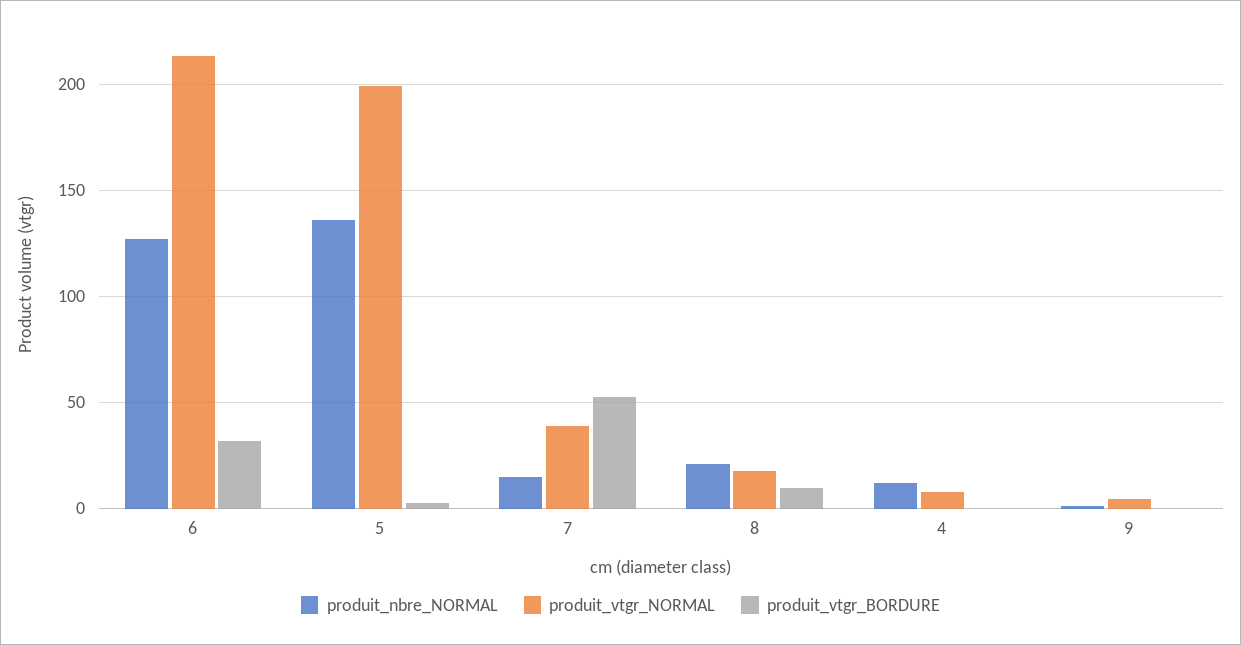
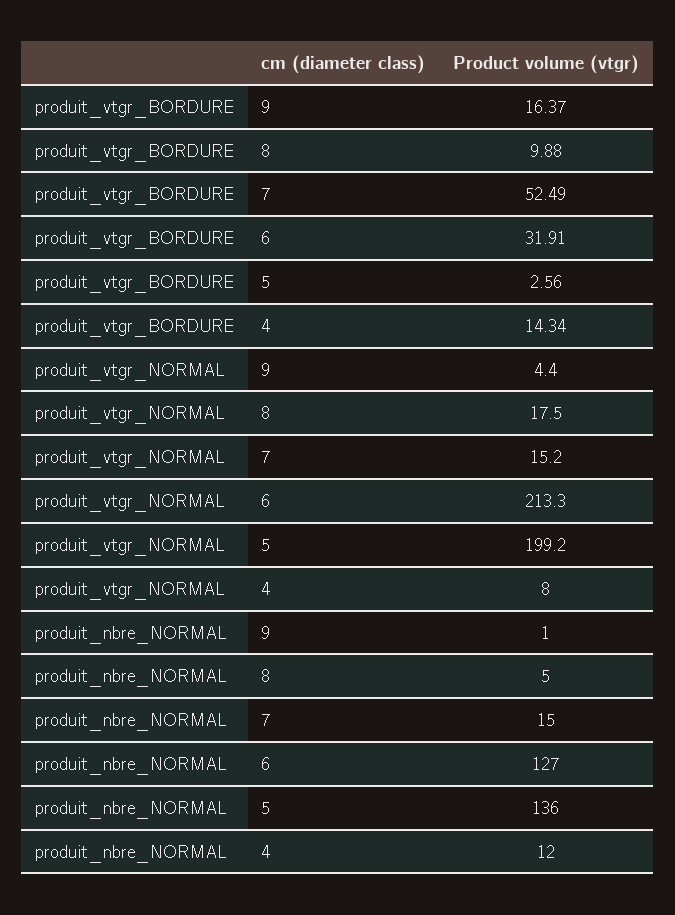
produit_vtgr_NORMAL, 7: 40 -> 15.2
produit_nbre_NORMAL, 8: 20 -> 5
produit_vtgr_BORDURE, 4: 0 -> 14.34
produit_vtgr_BORDURE, 9: 0 -> 16.37

